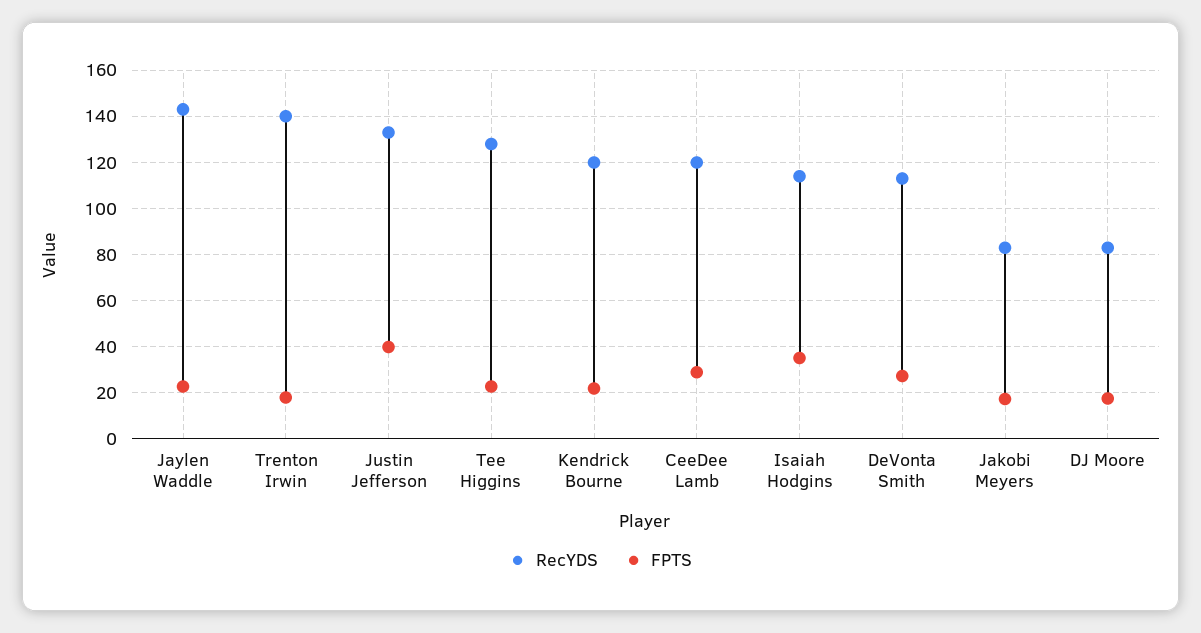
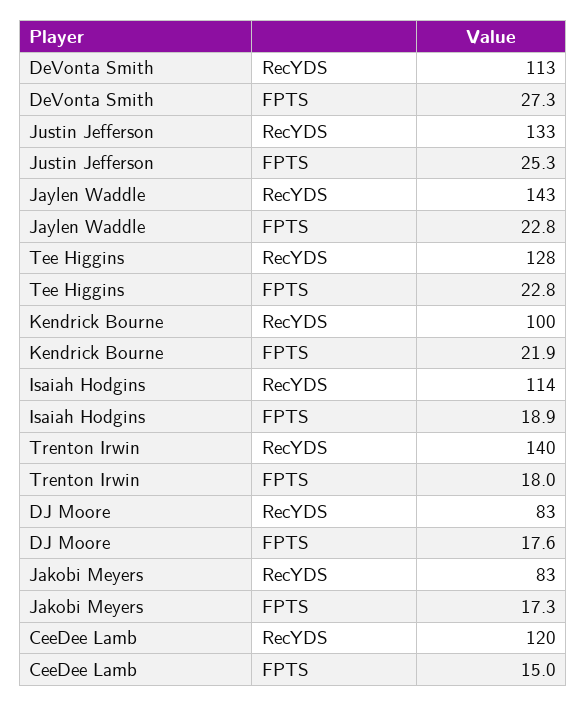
FPTS, Justin Jefferson: 40 -> 25.3
RecYDS, Kendrick Bourne: 120 -> 100
FPTS, CeeDee Lamb: 30 -> 15
FPTS, Isaiah Hodgins: 35 -> 18.9

